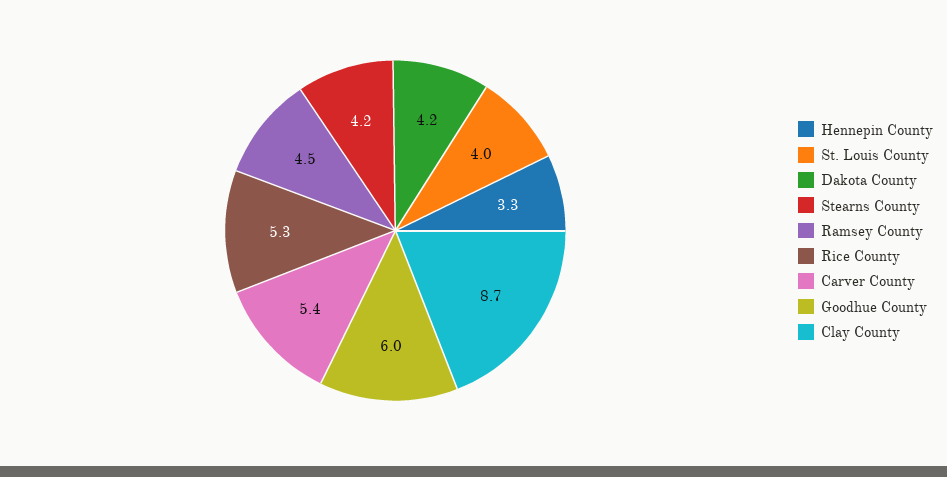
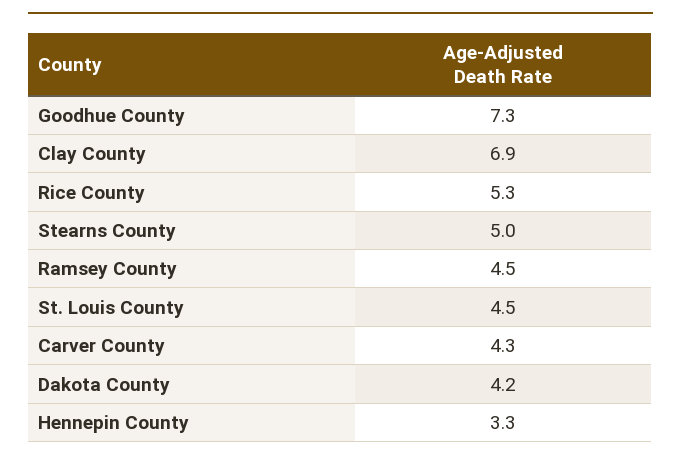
St. Louis County: 4 -> 4.5
Stearns County: 4.2 -> 5
Carver County: 5.4 -> 4.3
Goodhue County: 6 -> 7.3
Clay County: 8.7 -> 6.9

